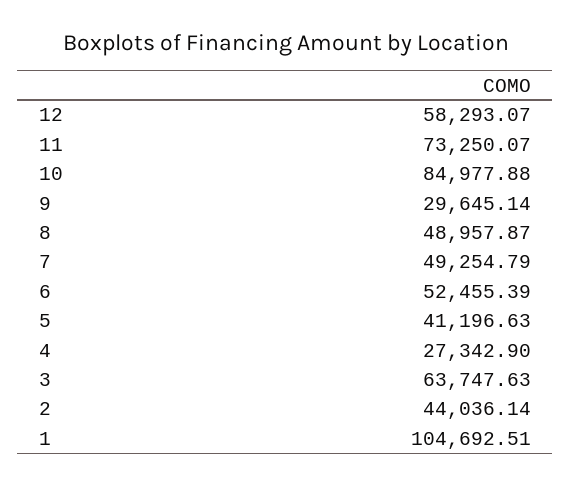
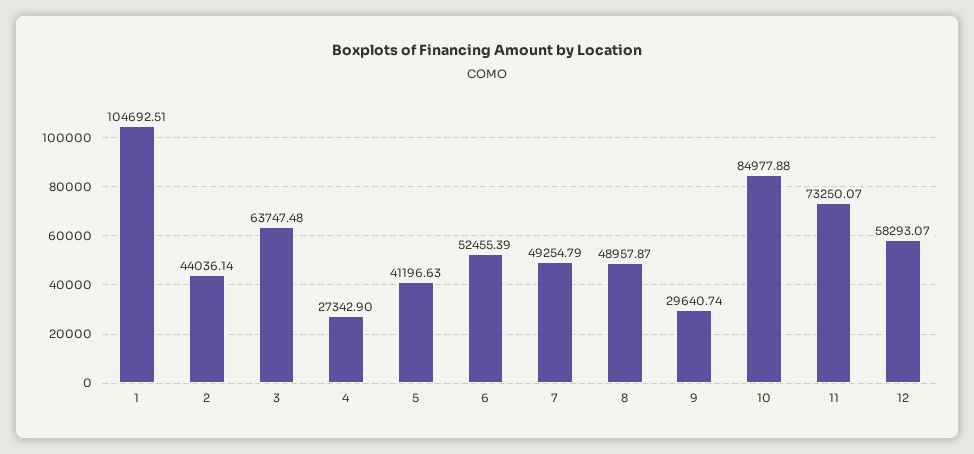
9: 29645.14 -> 29640.74
3: 63747.63 -> 63747.48

